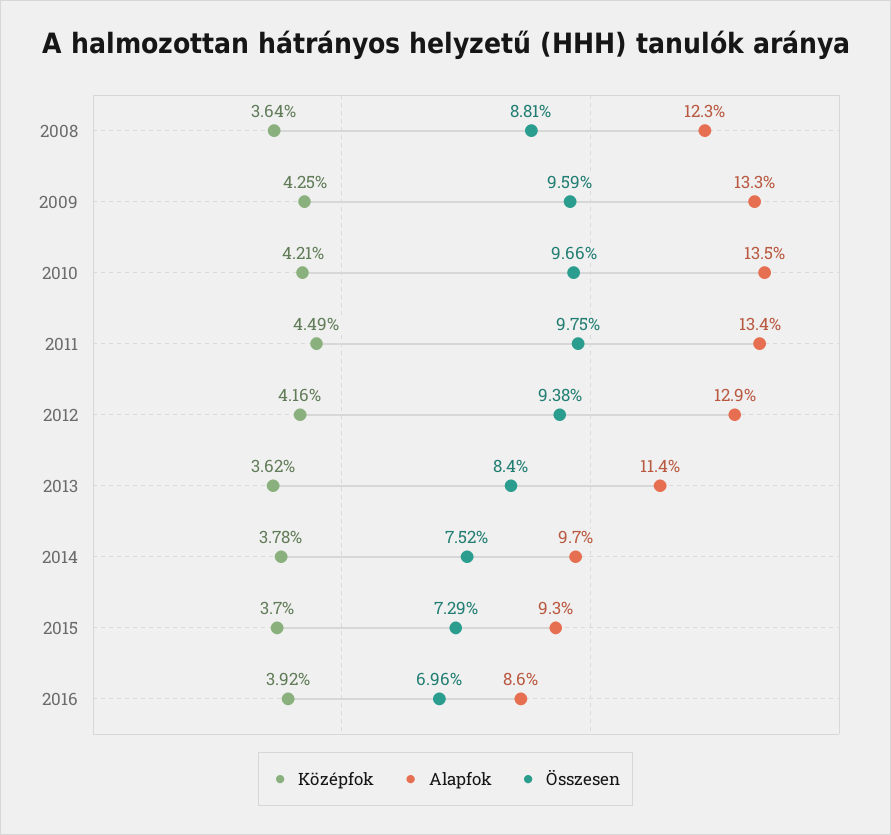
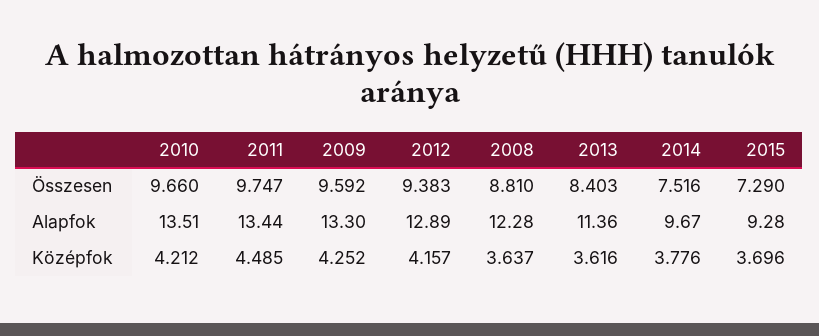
Középfok, 2016: 3.92 -> none
Alapfok, 2016: 8.6 -> none
Összesen, 2016: 6.96 -> none

